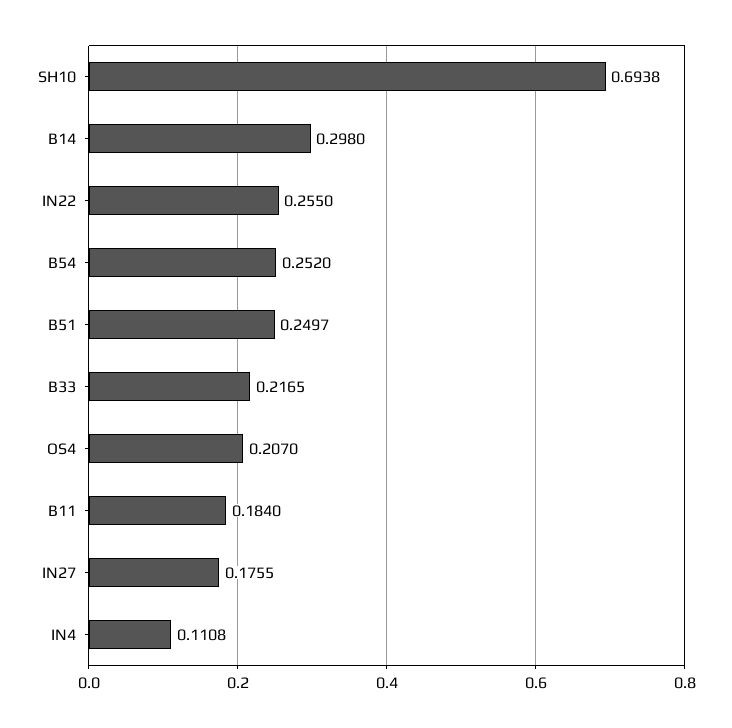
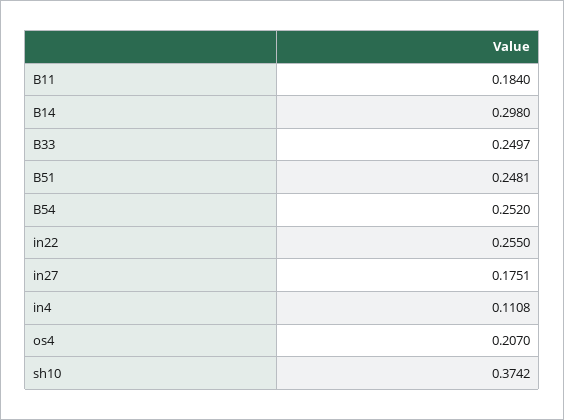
SH10: 0.6938 -> 0.3742
B51: 0.2497 -> 0.2481
B33: 0.2165 -> 0.2497
IN27: 0.1755 -> 0.1751

